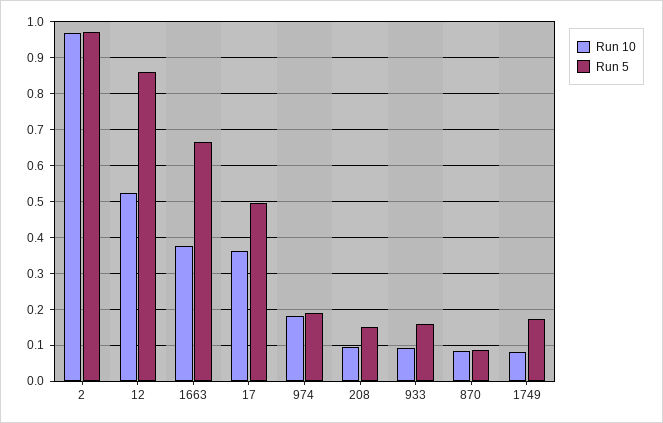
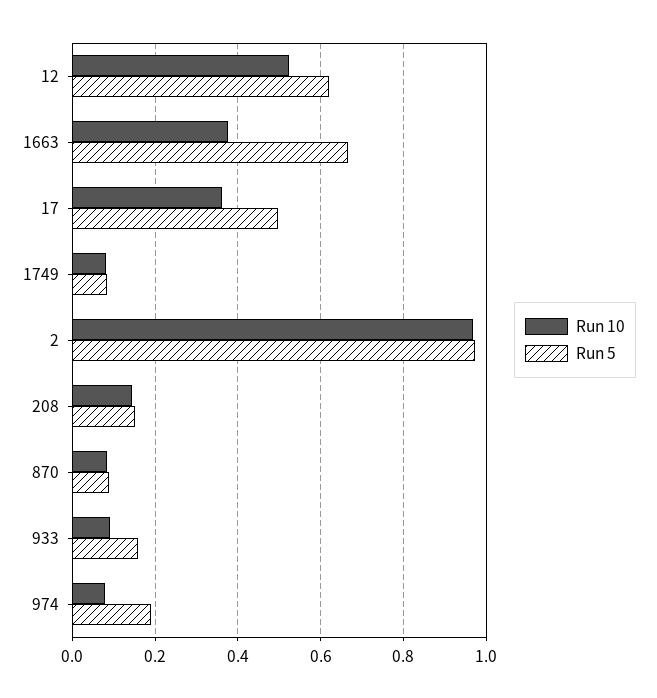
Run 5, 12: 0.86 -> 0.62
Run 10, 974: 0.18 -> 0.08
Run 10, 208: 0.1 -> 0.14
Run 5, 1749: 0.18 -> 0.08

